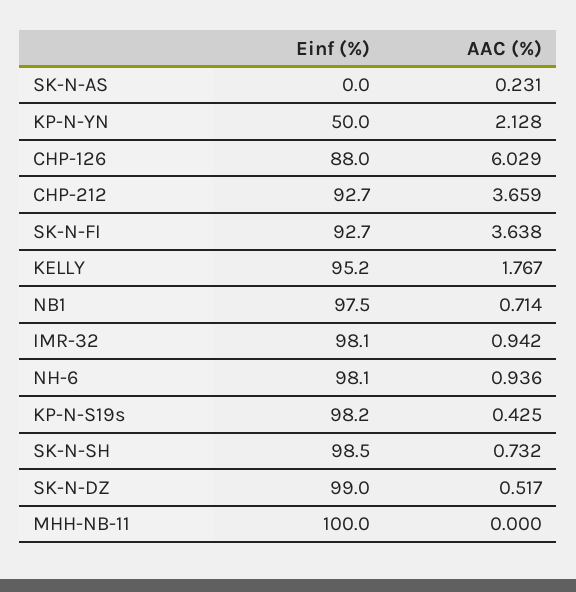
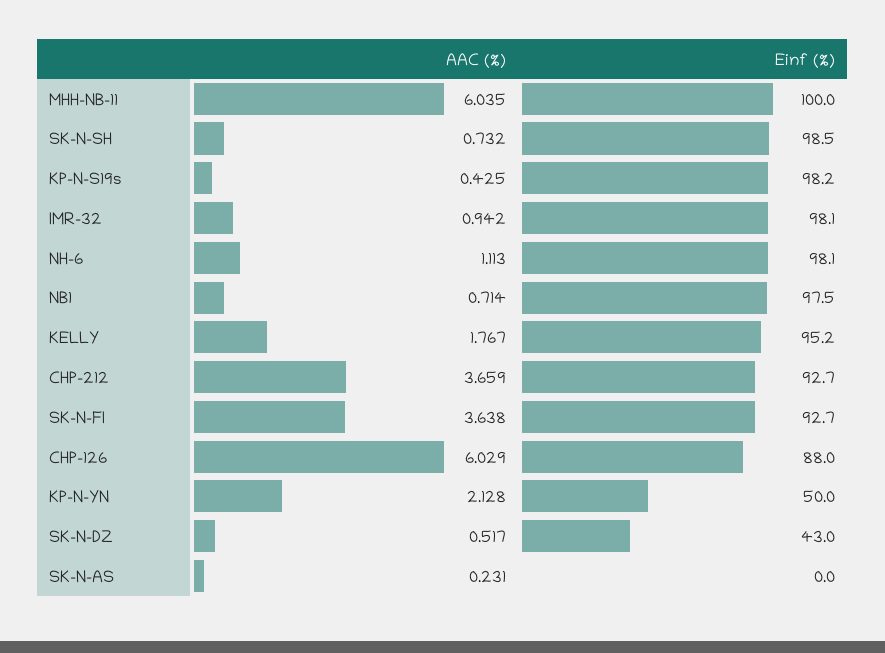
AAC (%), NH-6: 0.936 -> 1.113
Einf (%), SK-N-DZ: 99 -> 43
AAC (%), MHH-NB-11: 0 -> 6.035

